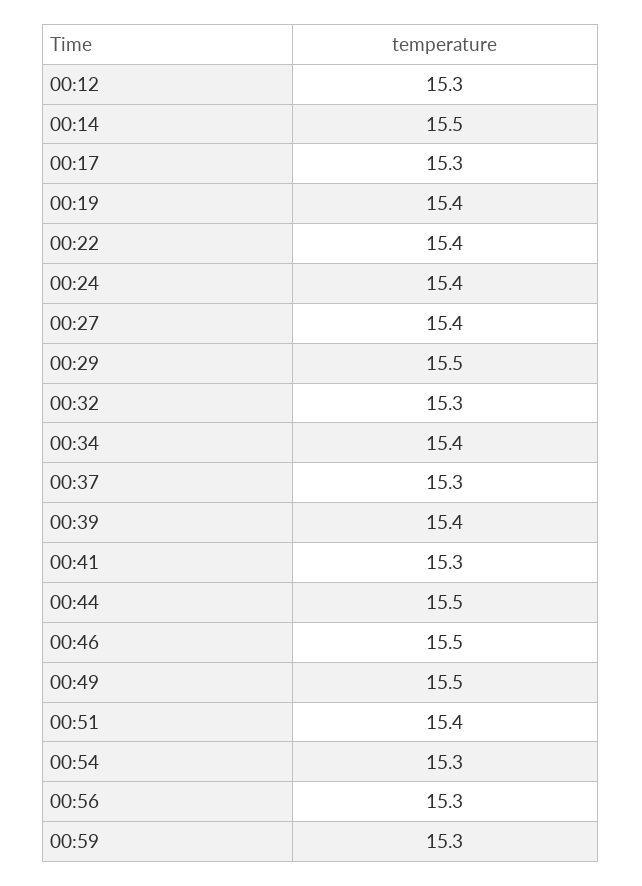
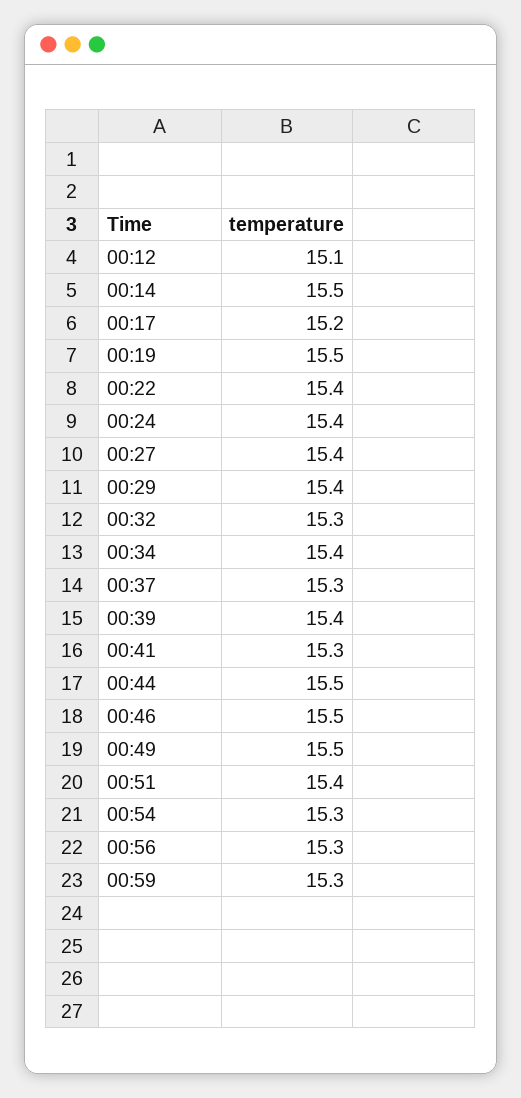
00:12: 15.3 -> 15.1
00:17: 15.3 -> 15.2
00:19: 15.4 -> 15.5
00:29: 15.5 -> 15.4

